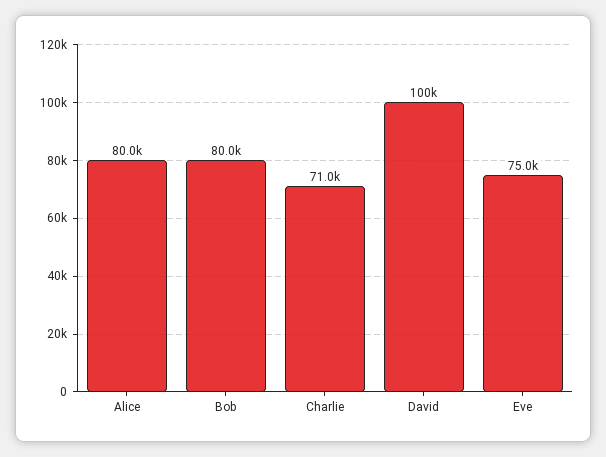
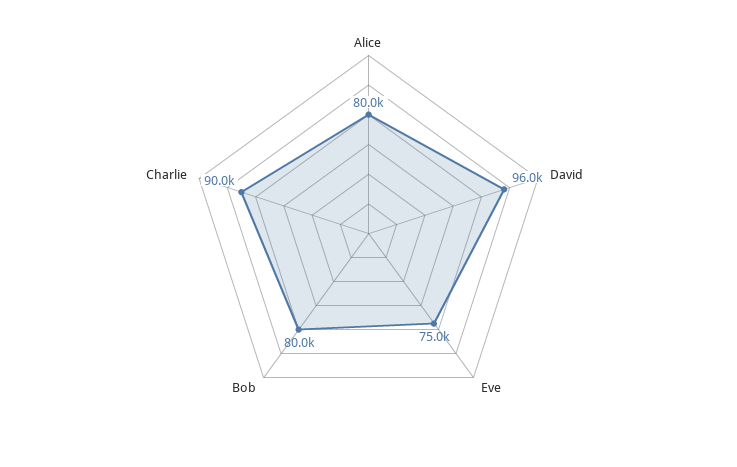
Charlie: 71000 -> 90000
David: 100000 -> 96000

